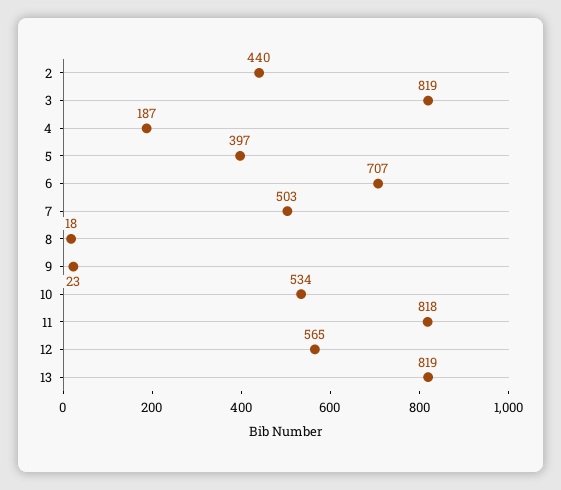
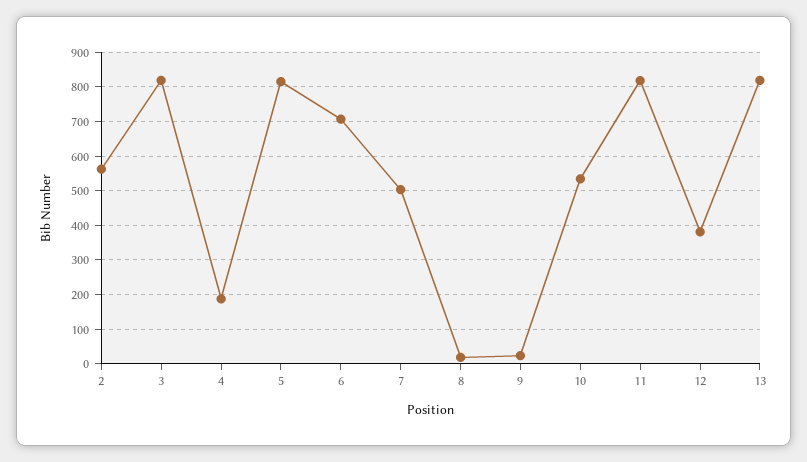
2: 440 -> 560
5: 397 -> 820
12: 565 -> 380

